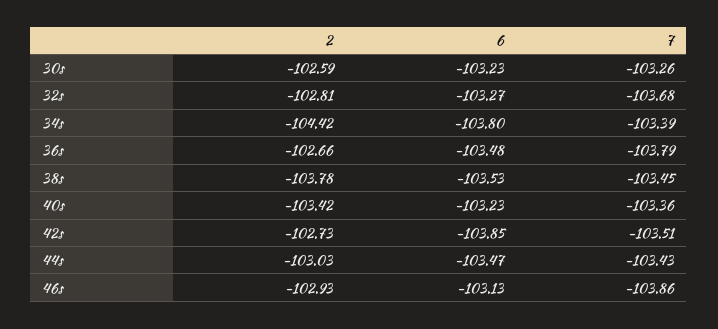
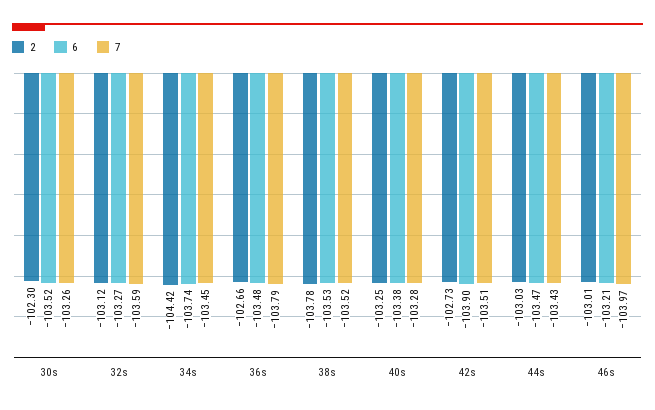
2, 30s: -102.59 -> -102.3
6, 30s: -103.23 -> -103.52
2, 32s: -102.81 -> -103.12
7, 32s: -103.68 -> -103.59
6, 34s: -103.8 -> -103.74
7, 34s: -103.39 -> -103.45
7, 38s: -103.45 -> -103.52
2, 40s: -103.42 -> -103.25
6, 40s: -103.23 -> -103.38
7, 40s: -103.36 -> -103.28
6, 42s: -103.85 -> -103.9
2, 46s: -102.93 -> -103.01
6, 46s: -103.13 -> -103.21
7, 46s: -103.86 -> -103.97

